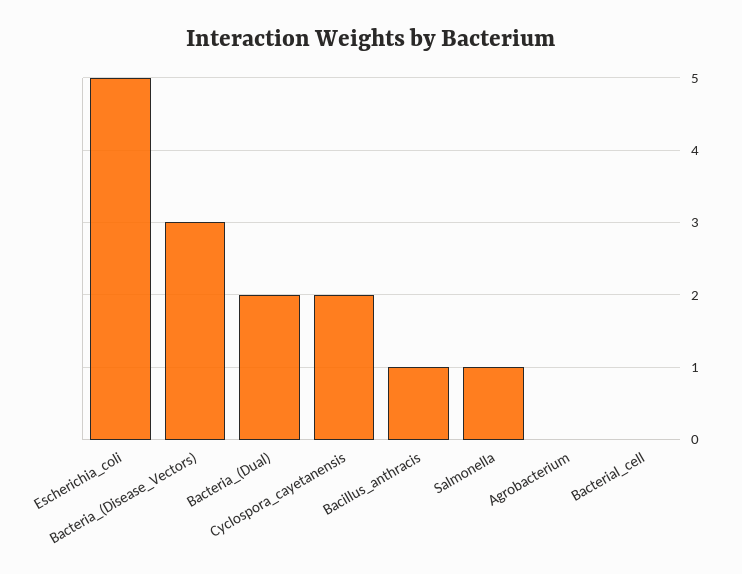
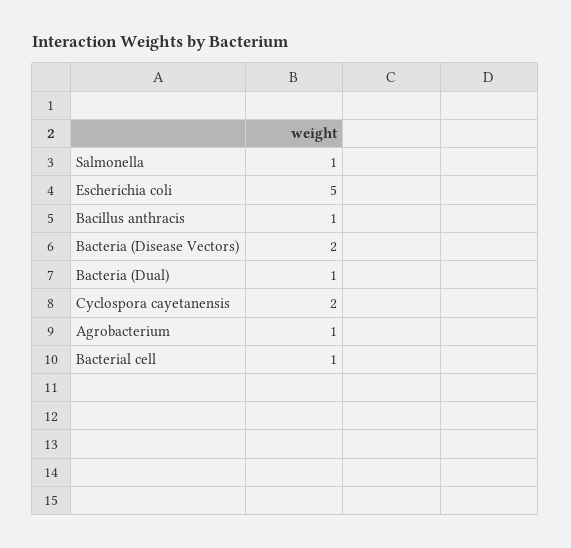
Bacteria_(Disease_Vectors): 3 -> 2
Bacteria_(Dual): 2 -> 1
Agrobacterium: 0 -> 1
Bacterial_cell: 0 -> 1

